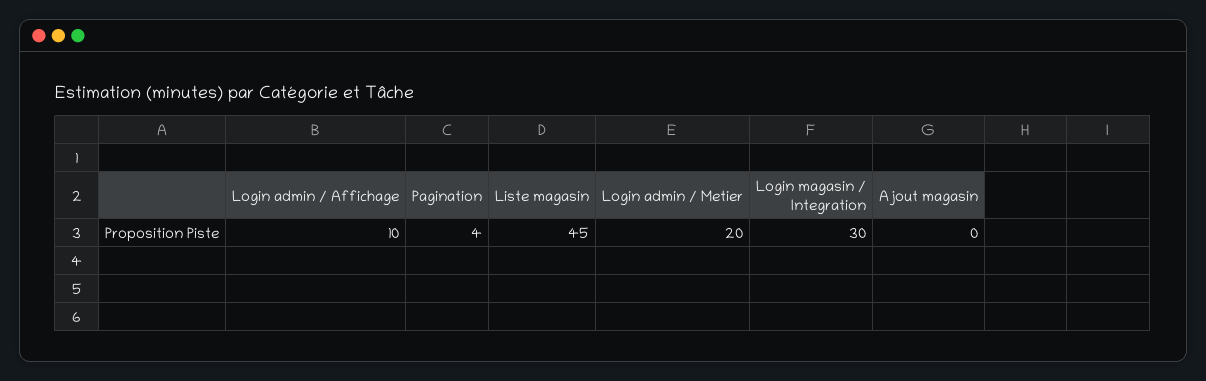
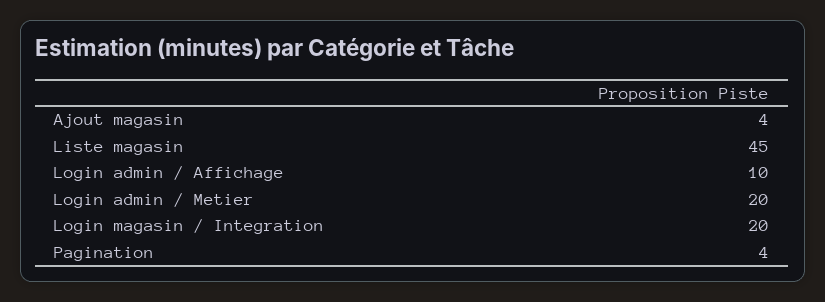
Login magasin / Integration: 30 -> 20
Ajout magasin: 0 -> 4

